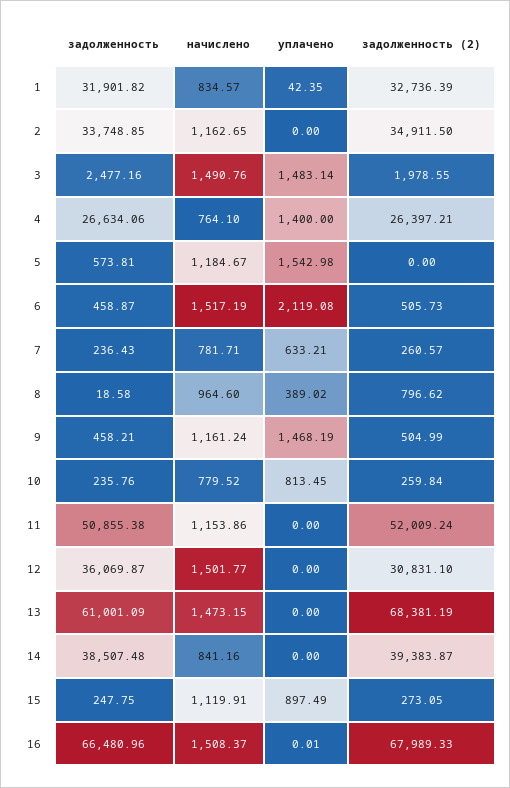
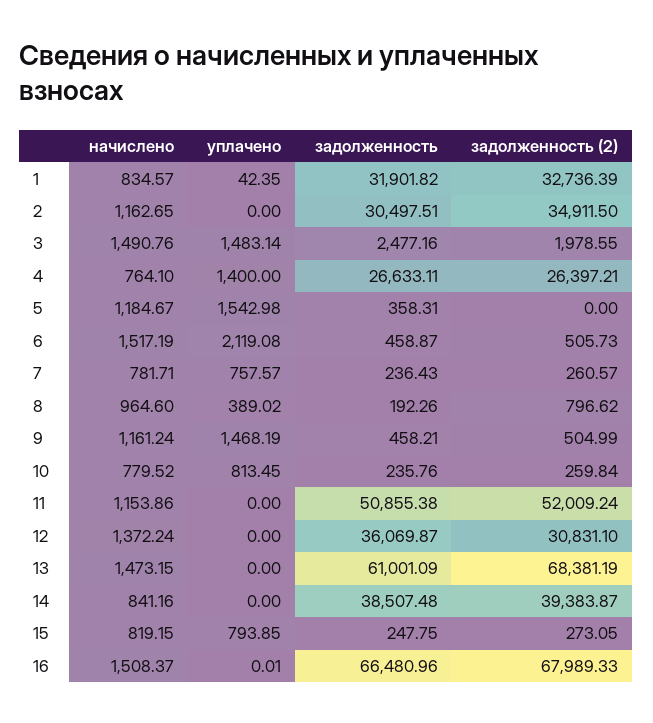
задолженность, 2: 33748.85 -> 30497.51
задолженность, 4: 26634.06 -> 26633.11
задолженность, 5: 573.81 -> 358.31
уплачено, 7: 633.21 -> 757.57
задолженность, 8: 18.58 -> 192.26
начислено, 12: 1501.77 -> 1372.24
начислено, 15: 1119.91 -> 819.15
уплачено, 15: 897.49 -> 793.85

